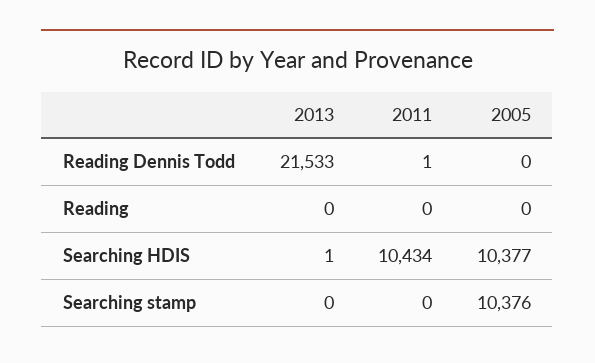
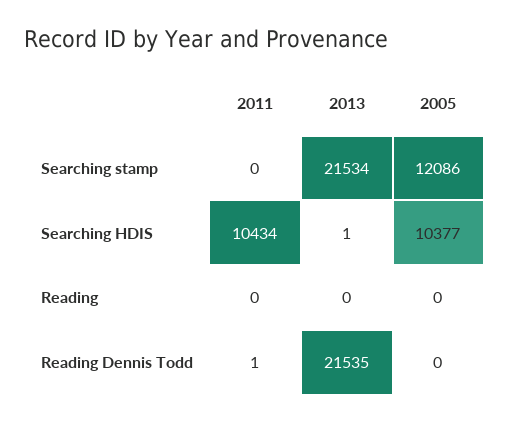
2013, Reading Dennis Todd: 21533 -> 21535
2013, Searching stamp: 0 -> 21534
2005, Searching stamp: 10376 -> 12086

